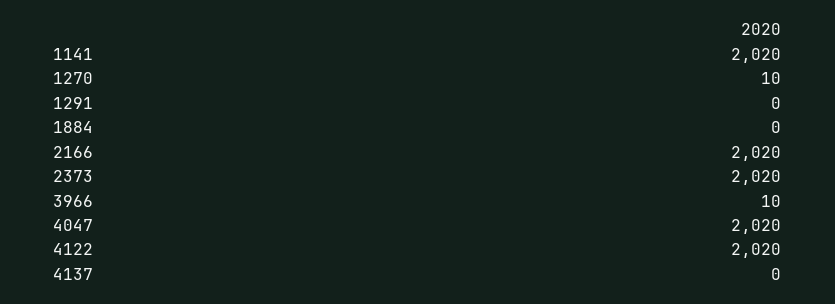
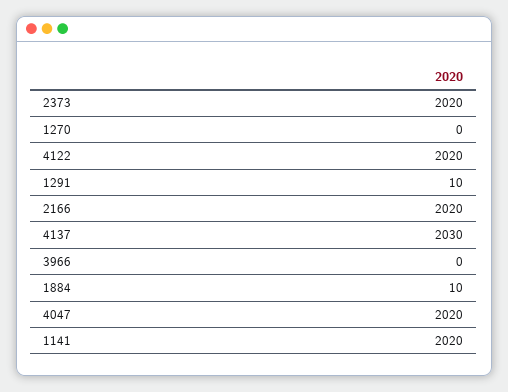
1270: 10 -> 0
1291: 0 -> 10
1884: 0 -> 10
3966: 10 -> 0
4137: 0 -> 2030

